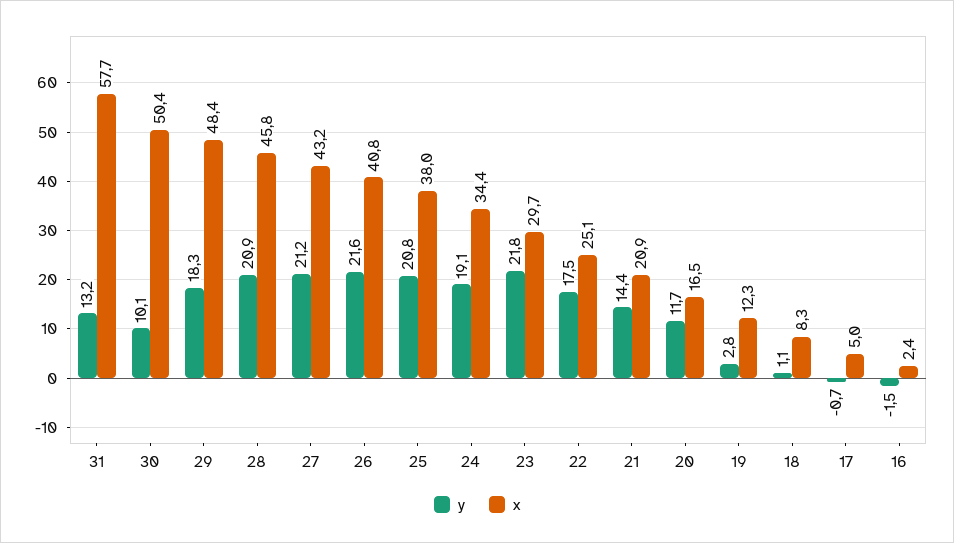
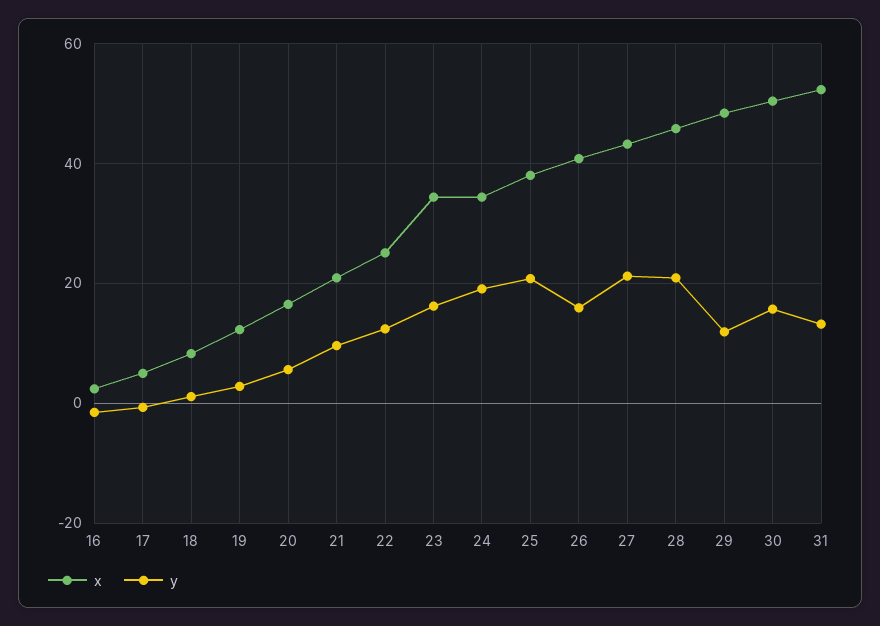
x, 31: 57.7 -> 52
y, 30: 10.1 -> 16
y, 29: 18.3 -> 12
y, 26: 21.6 -> 16
y, 23: 21.8 -> 16
x, 23: 29.7 -> 34
y, 22: 17.5 -> 12
y, 21: 14.4 -> 10
y, 20: 11.7 -> 6

